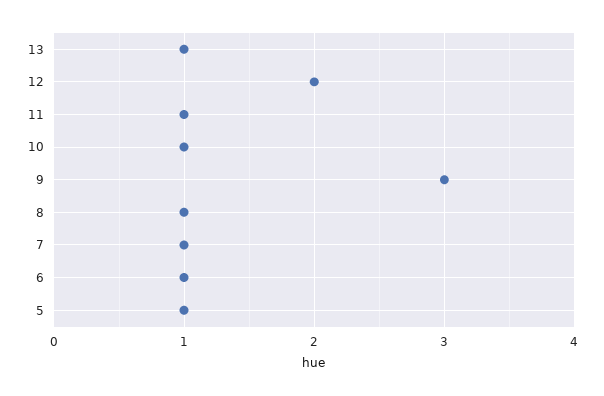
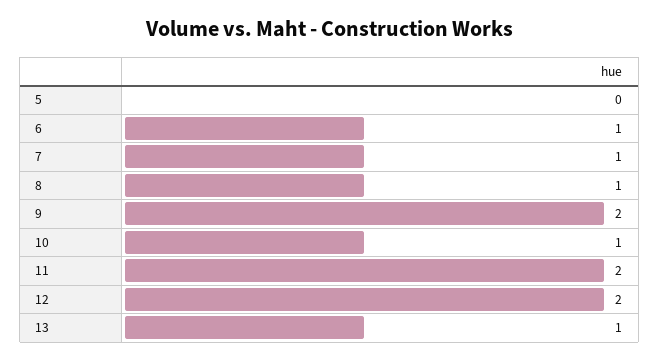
11: 1 -> 2
9: 3 -> 2
5: 1 -> 0

